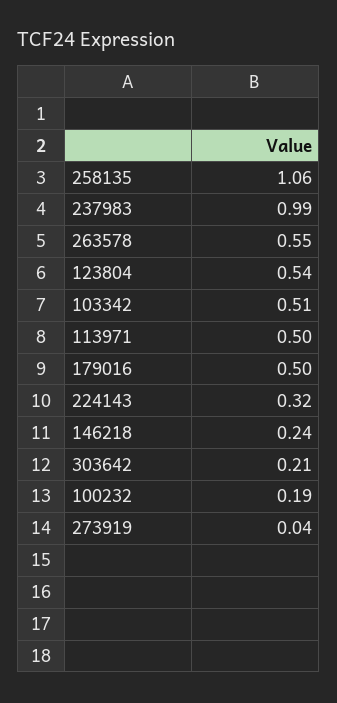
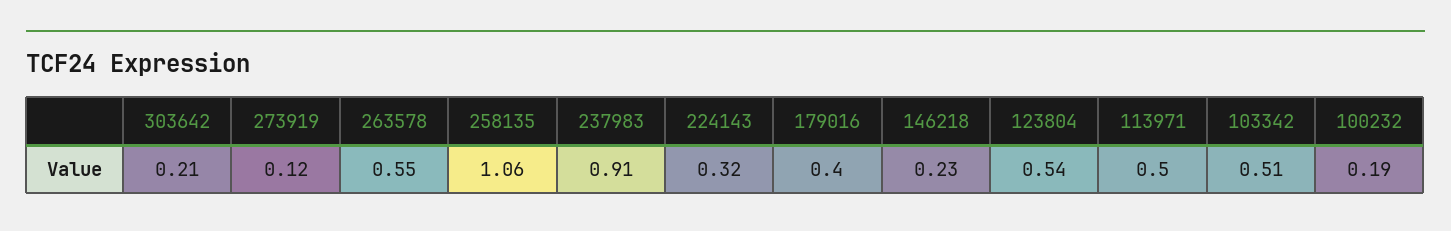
237983: 0.99 -> 0.91
179016: 0.5 -> 0.4
146218: 0.24 -> 0.23
273919: 0.04 -> 0.12

